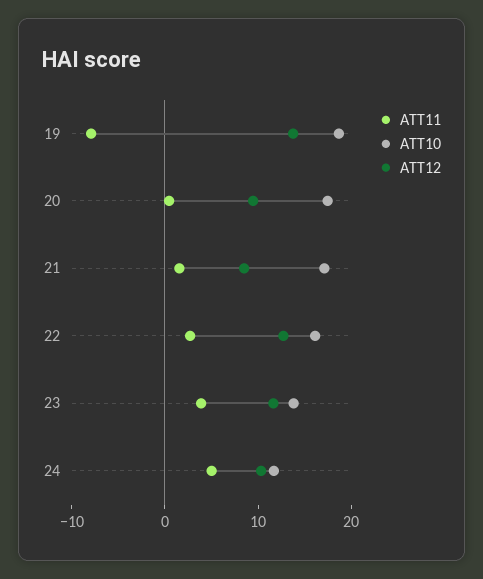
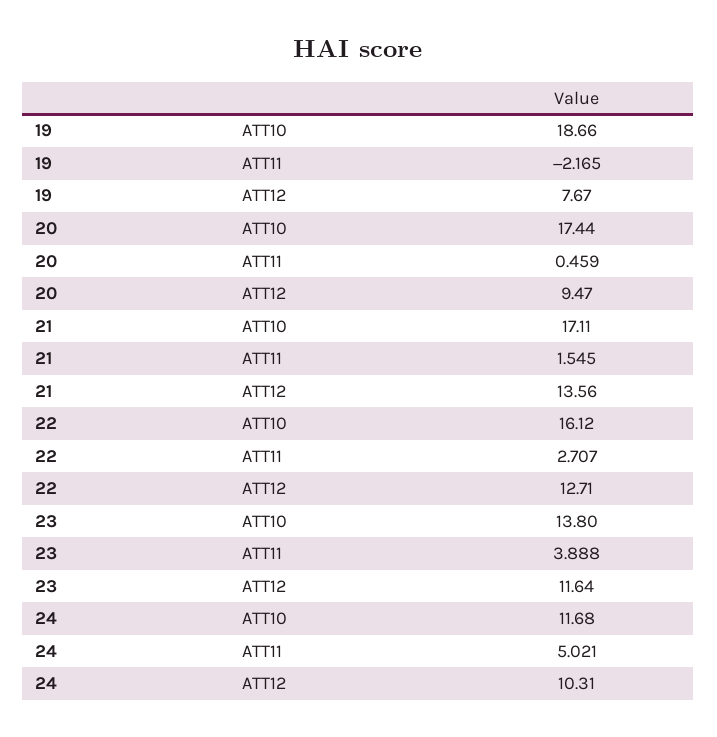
ATT11, 19: -8 -> -2.165
ATT12, 19: 14 -> 7.67
ATT12, 21: 8 -> 13.56

